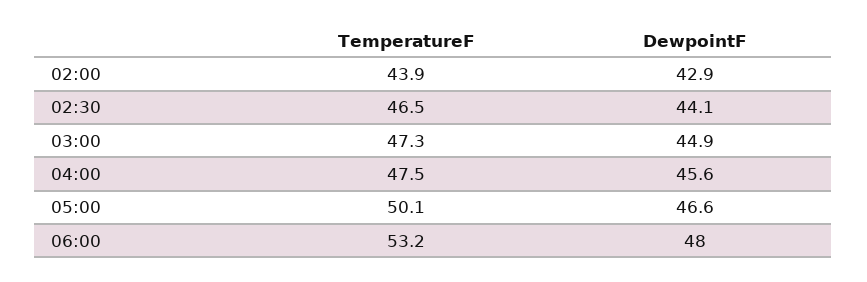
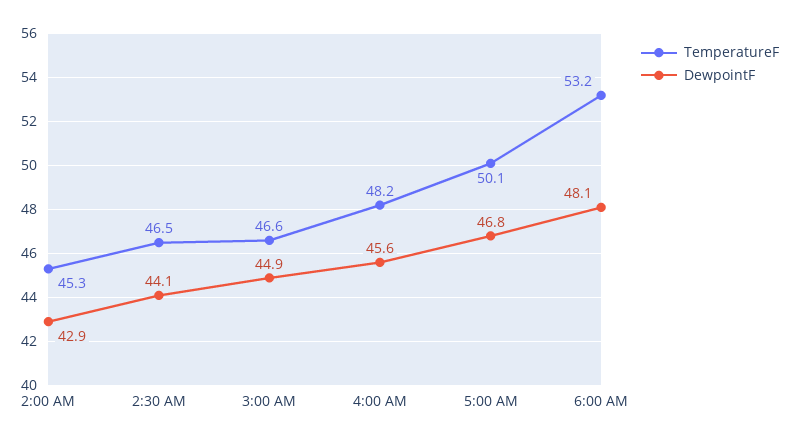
TemperatureF, 02:00: 43.9 -> 45.3
TemperatureF, 03:00: 47.3 -> 46.6
TemperatureF, 04:00: 47.5 -> 48.2
DewpointF, 05:00: 46.6 -> 46.8
DewpointF, 06:00: 48 -> 48.1

